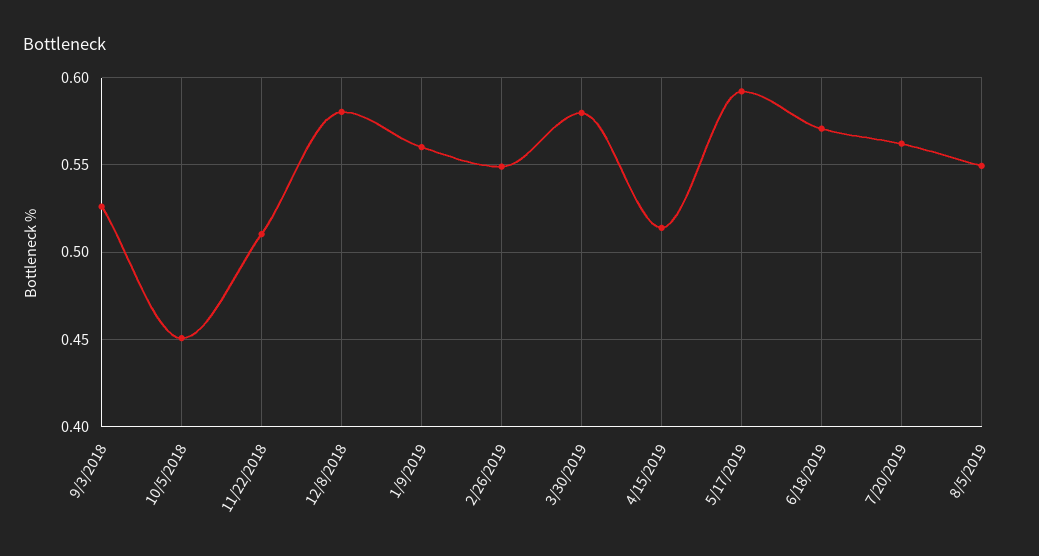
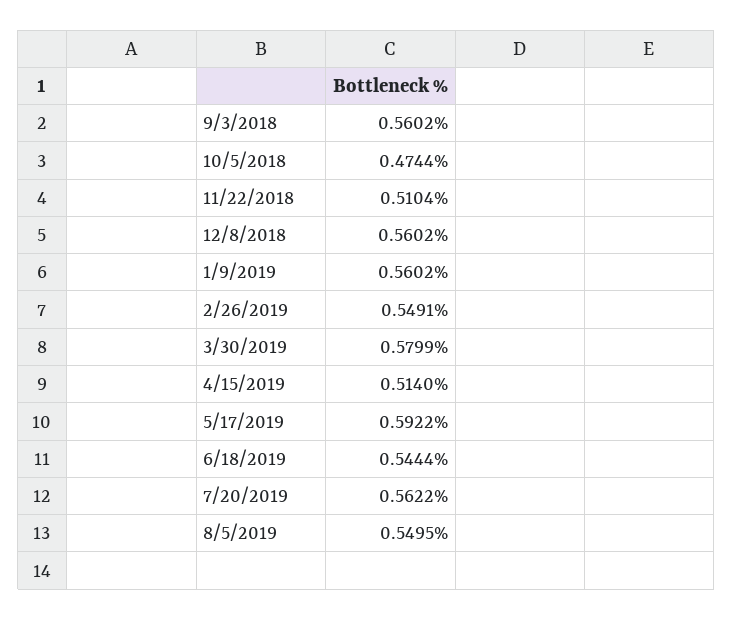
9/3/2018: 0.525 -> 0.5602
10/5/2018: 0.45 -> 0.4744
12/8/2018: 0.58 -> 0.5602
6/18/2019: 0.57 -> 0.5444

